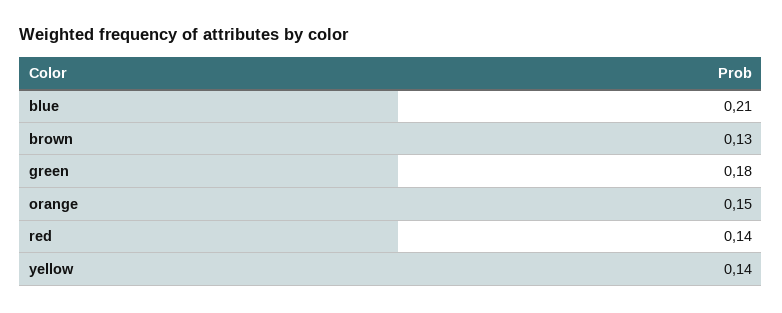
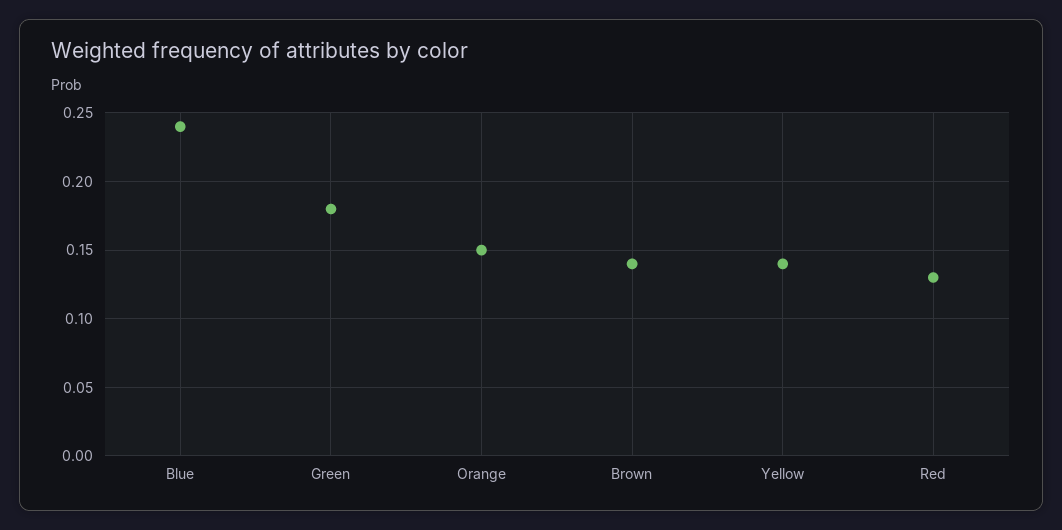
blue: 0.21 -> 0.24
brown: 0.13 -> 0.14
red: 0.14 -> 0.13

